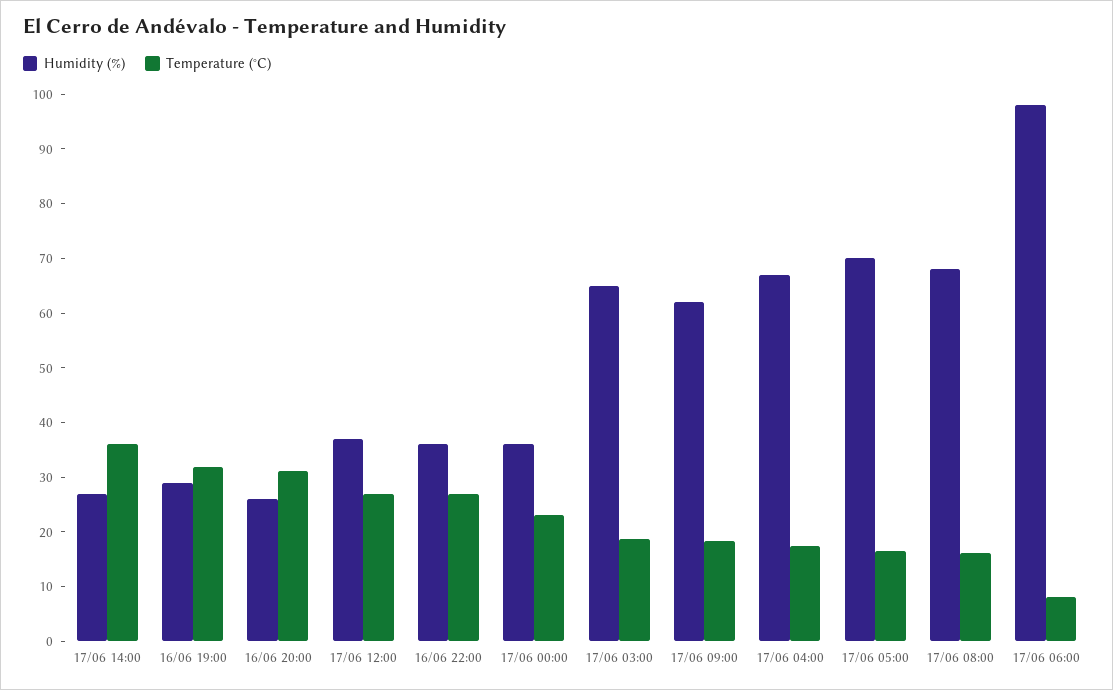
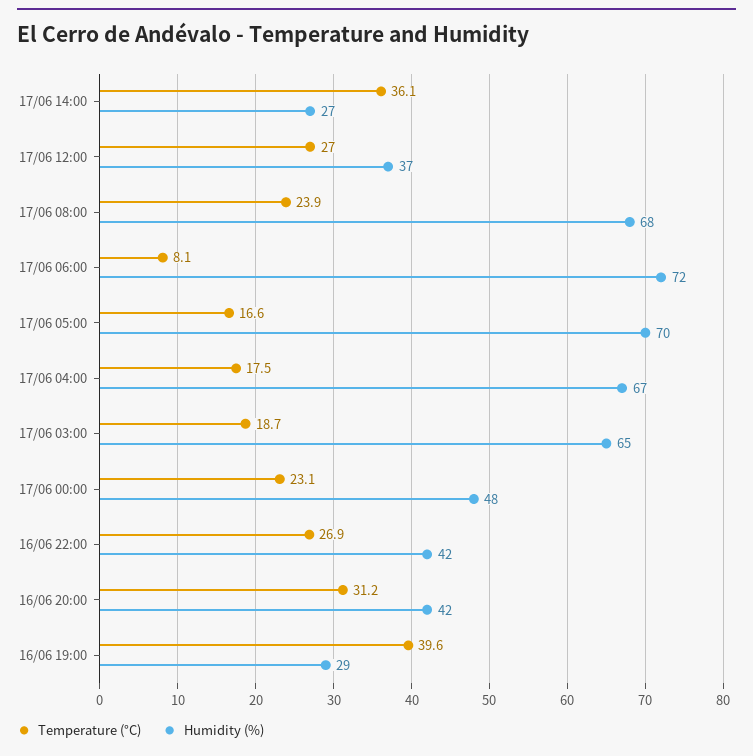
Temperature (°C), 16/06 19:00: 32 -> 39.6
Humidity (%), 16/06 20:00: 26 -> 42
Humidity (%), 16/06 22:00: 36 -> 42
Humidity (%), 17/06 00:00: 36 -> 48
Humidity (%), 17/06 09:00: 62 -> none
Temperature (°C), 17/06 09:00: 18 -> none
Temperature (°C), 17/06 08:00: 16 -> 23.9
Humidity (%), 17/06 06:00: 98 -> 72

